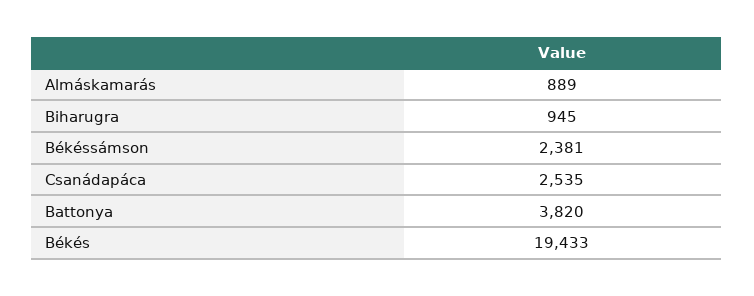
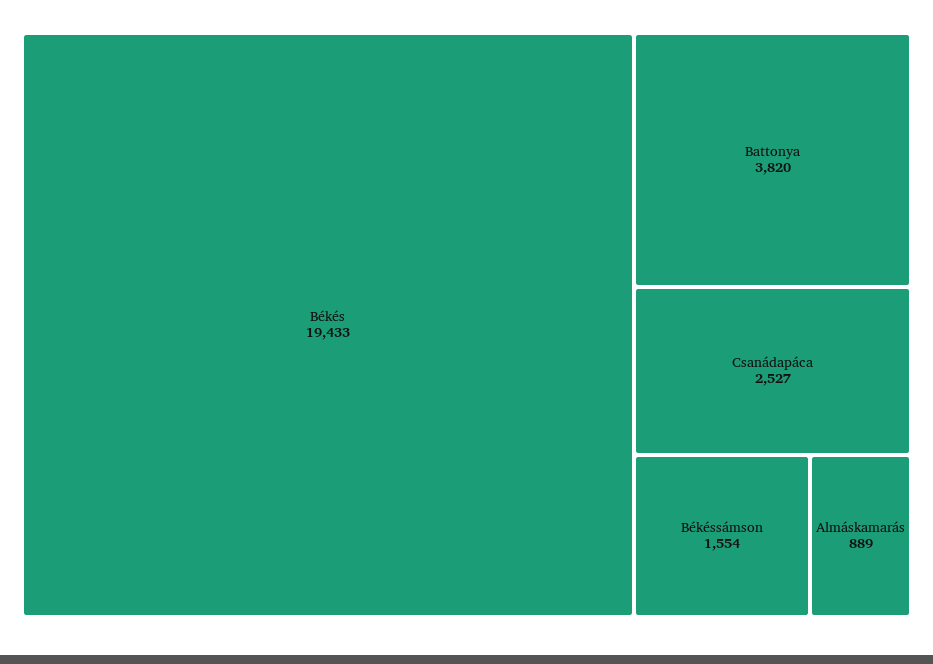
Biharugra: 945 -> none
Békéssámson: 2381 -> 1554
Csanádapáca: 2535 -> 2527

